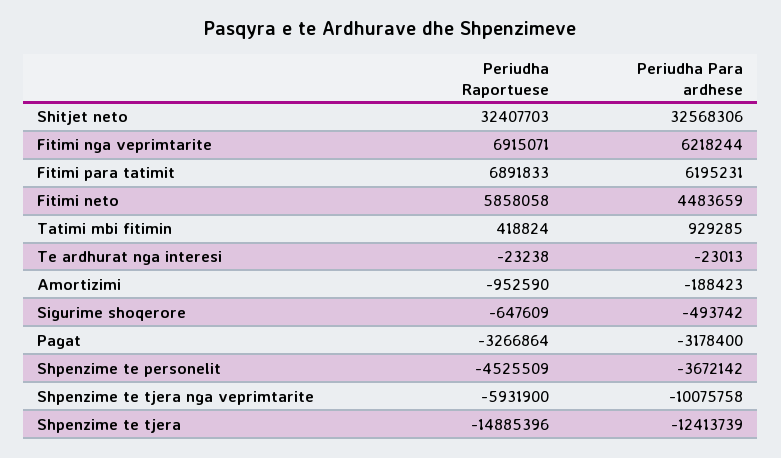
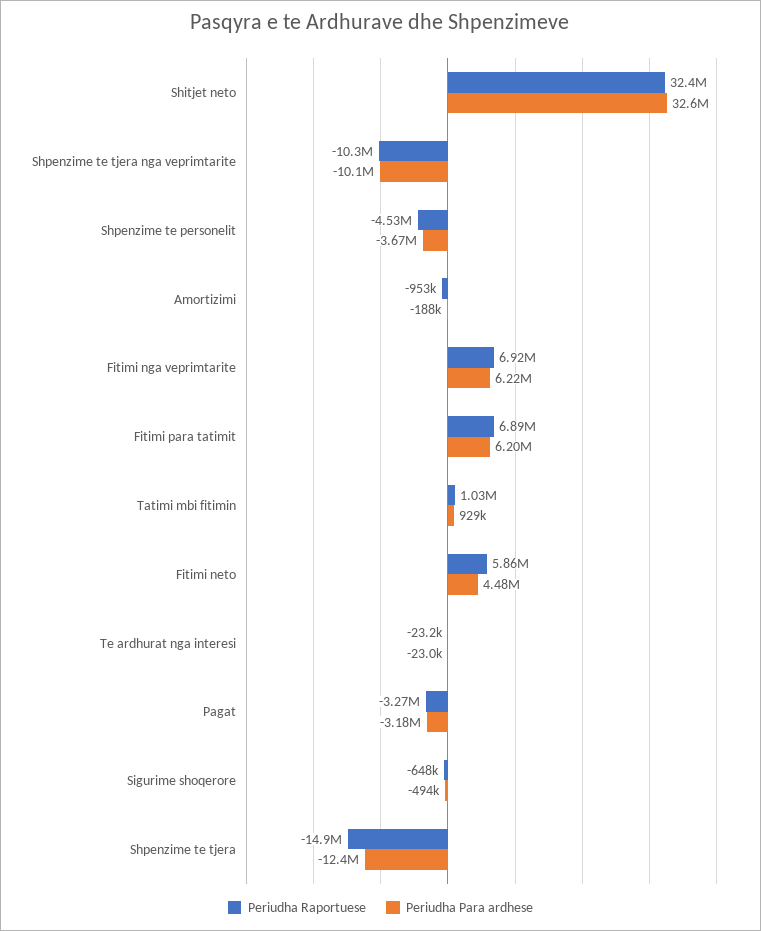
Periudha Raportuese, Tatimi mbi fitimin: 418824 -> 1030000
Periudha Raportuese, Shpenzime te tjera nga veprimtarite: -5931900 -> -10300000

